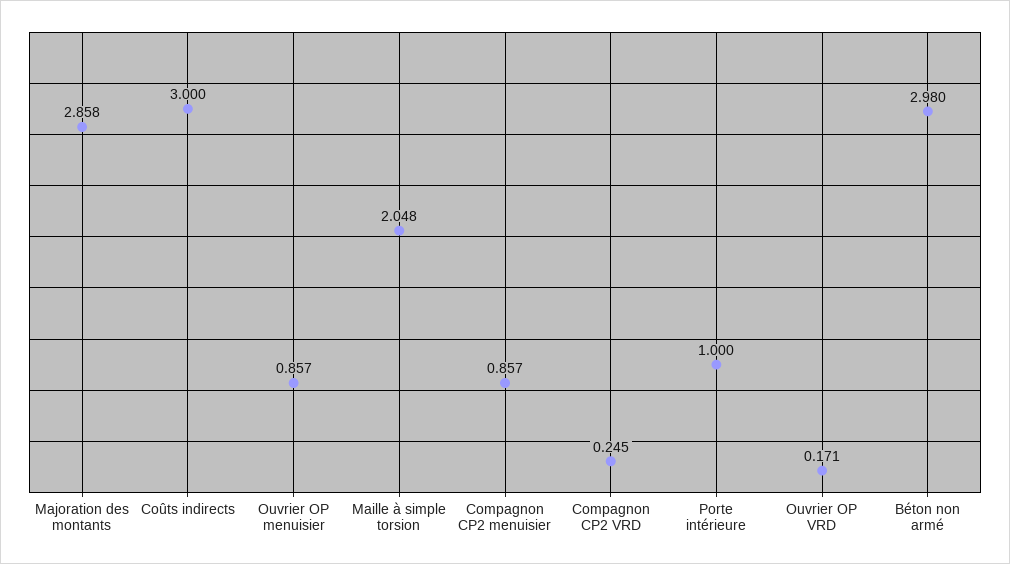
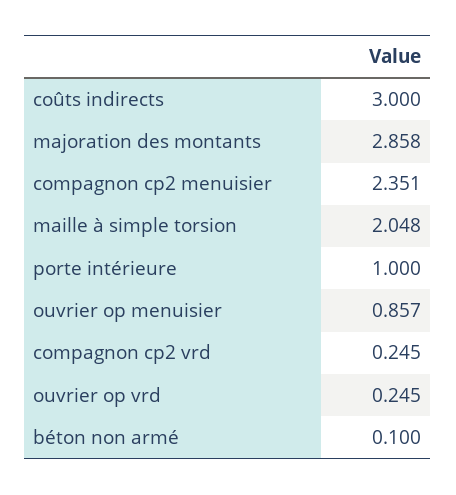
Compagnon CP2 menuisier: 0.857 -> 2.351
Ouvrier OP VRD: 0.171 -> 0.245
Béton non armé: 2.98 -> 0.1

